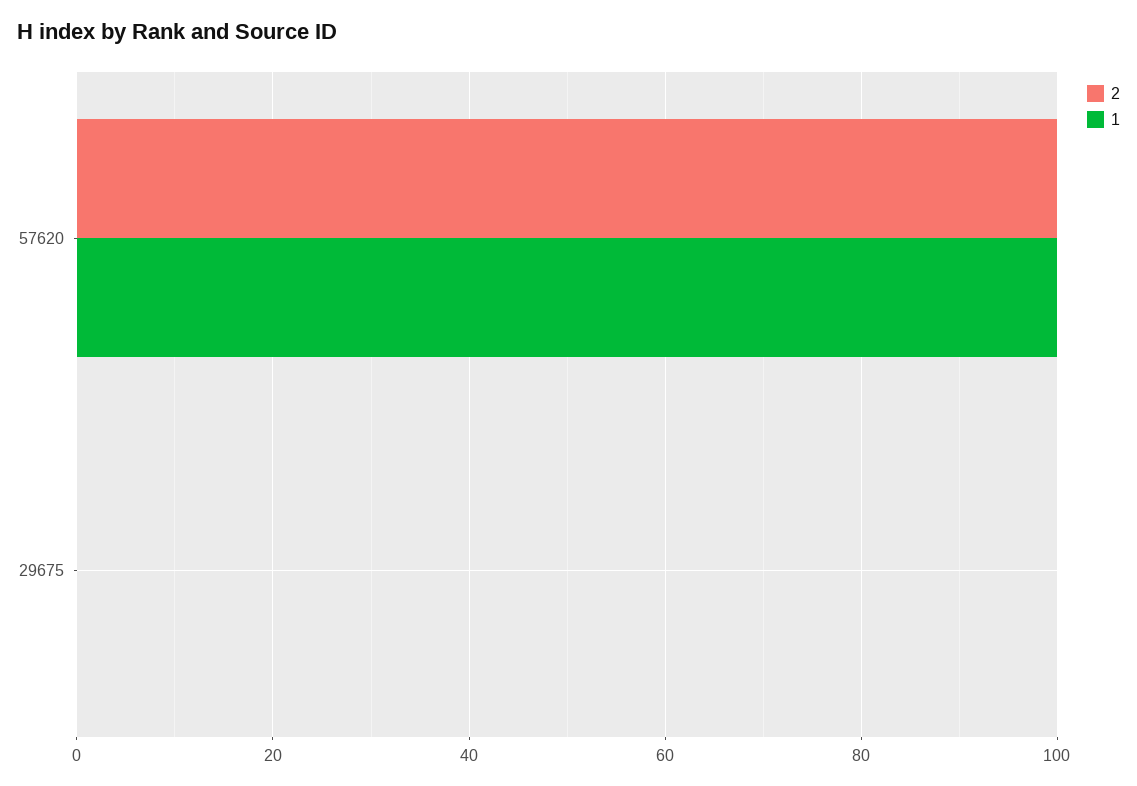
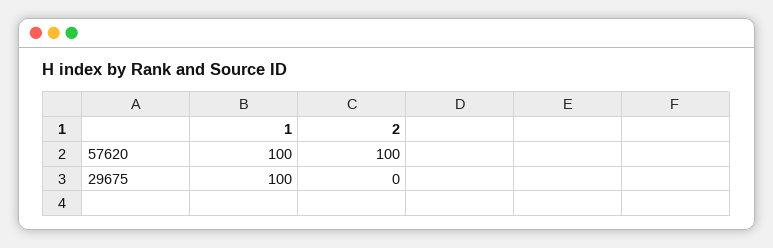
1, 29675: 0 -> 100

